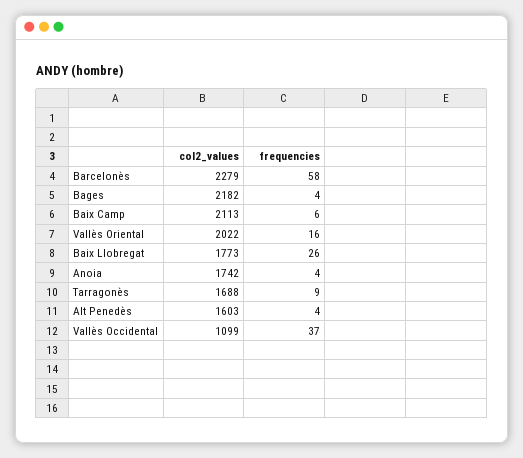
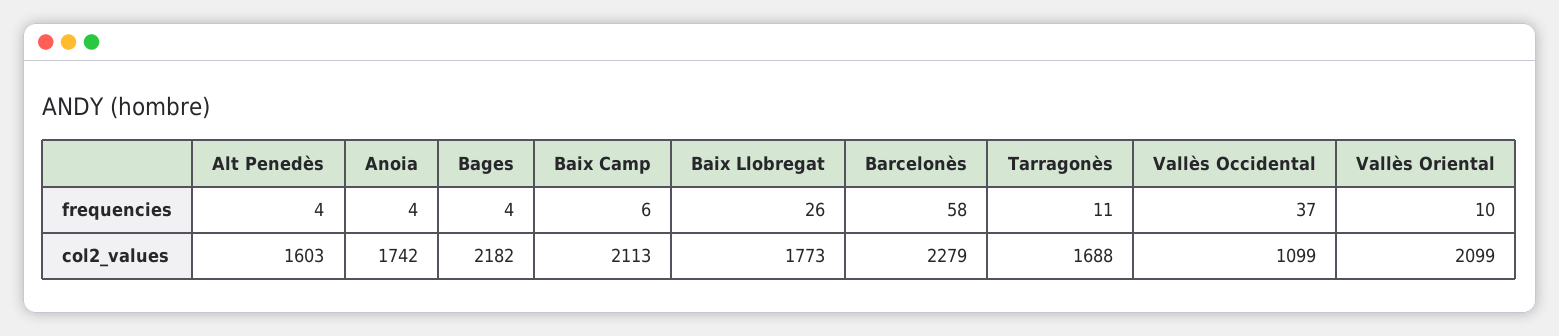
col2_values, Vallès Oriental: 2022 -> 2099
frequencies, Vallès Oriental: 16 -> 10
frequencies, Tarragonès: 9 -> 11

